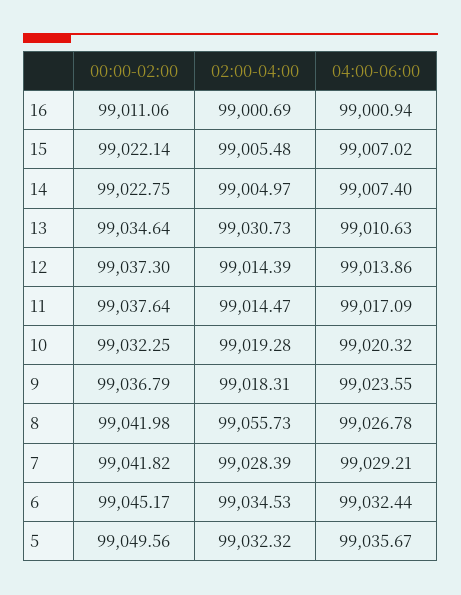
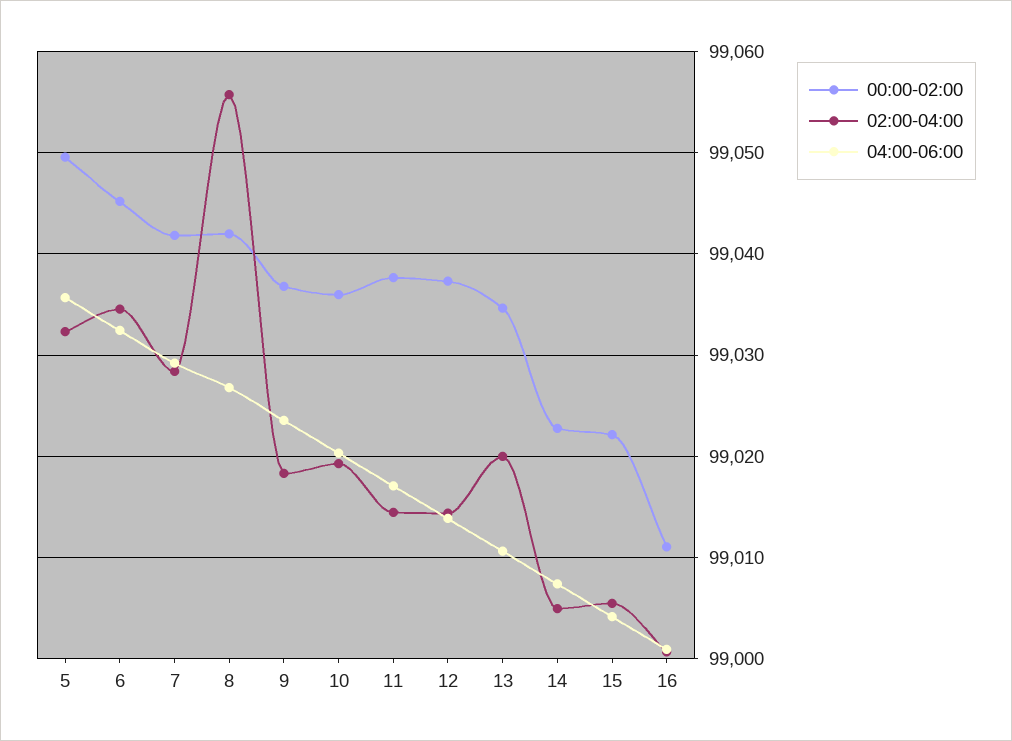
04:00-06:00, 15: 99007.02 -> 99004
02:00-04:00, 13: 99030.73 -> 99020
00:00-02:00, 10: 99032.25 -> 99036

